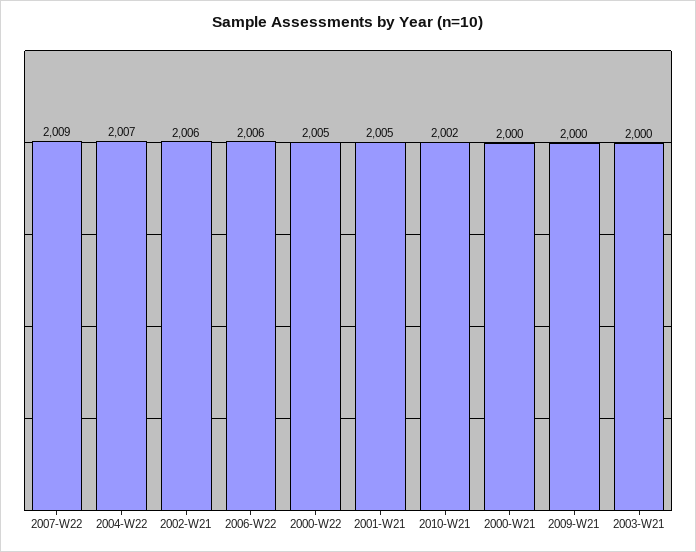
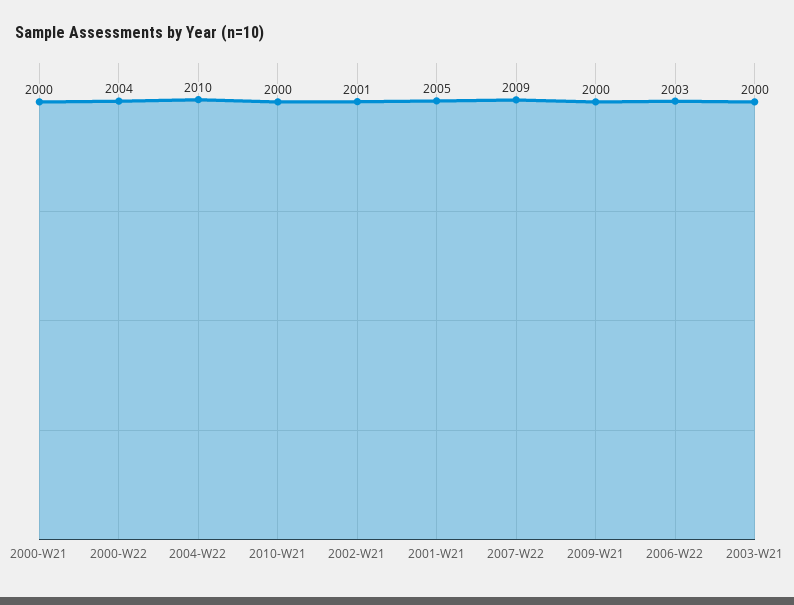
2004-W22: 2007 -> 2010
2002-W21: 2006 -> 2001
2006-W22: 2006 -> 2003
2000-W22: 2005 -> 2004
2010-W21: 2002 -> 2000

